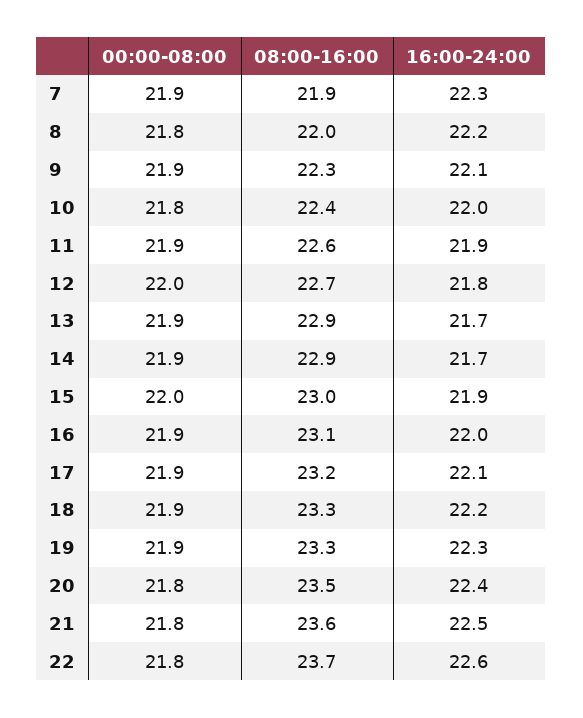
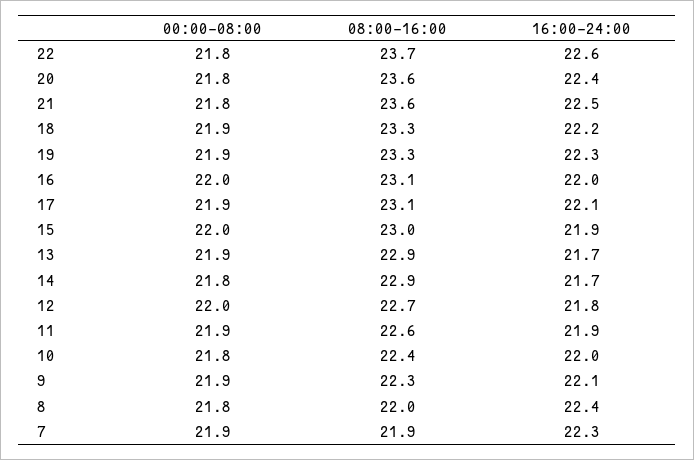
16:00-24:00, 8: 22.2 -> 22.4
00:00-08:00, 14: 21.9 -> 21.8
00:00-08:00, 16: 21.9 -> 22
08:00-16:00, 17: 23.2 -> 23.1
08:00-16:00, 20: 23.5 -> 23.6

